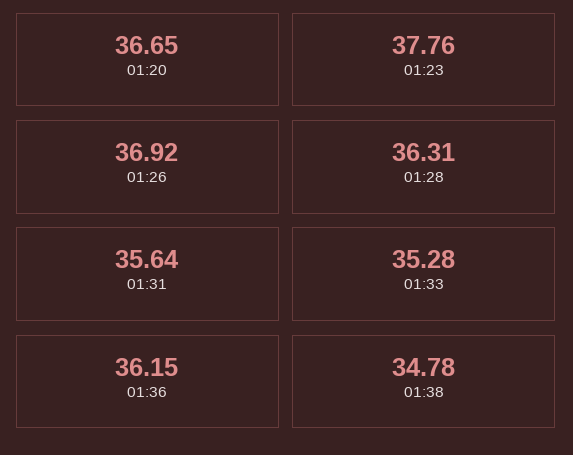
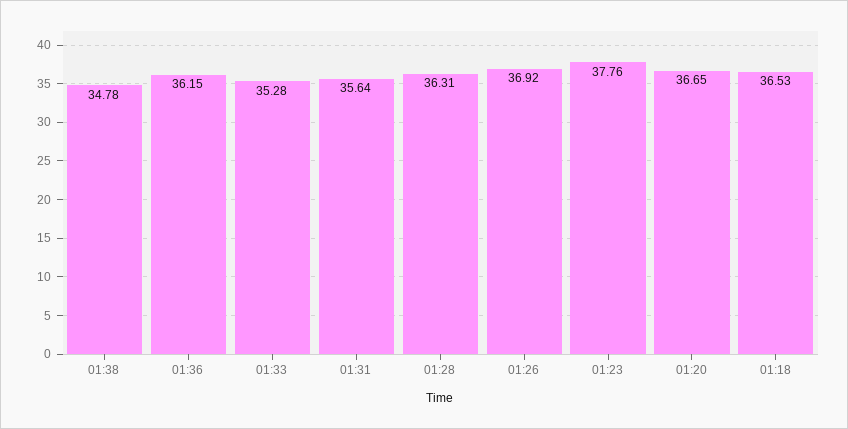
01:18: none -> 36.53

